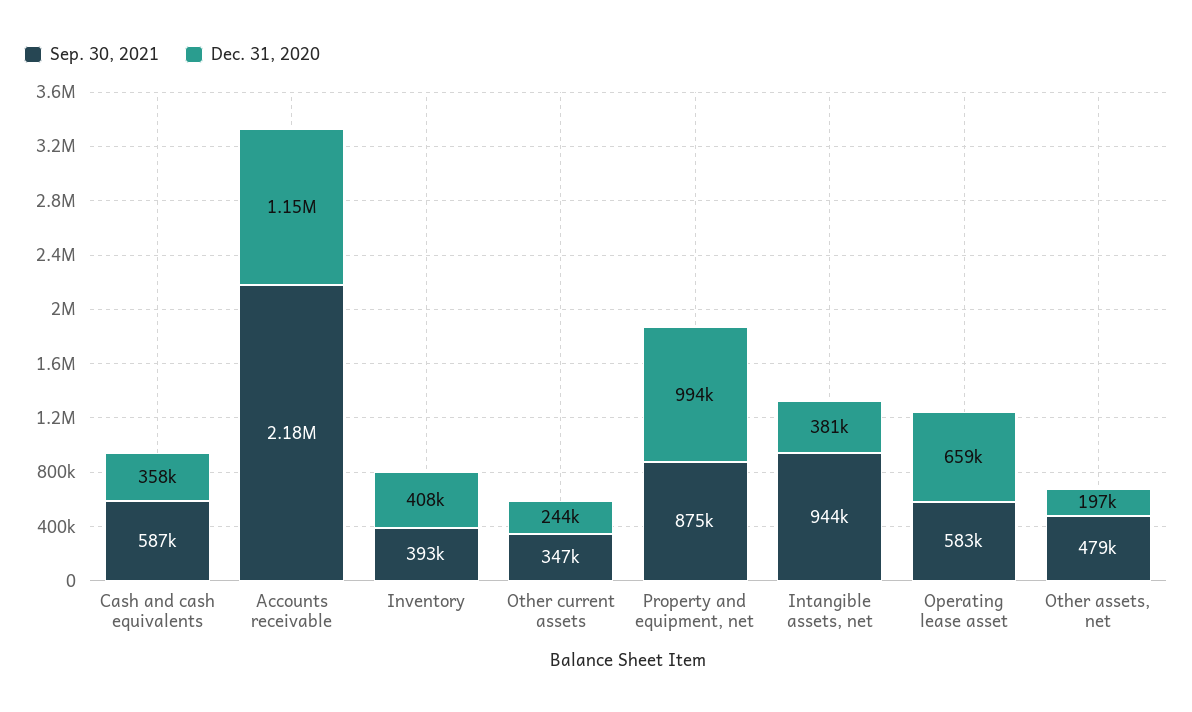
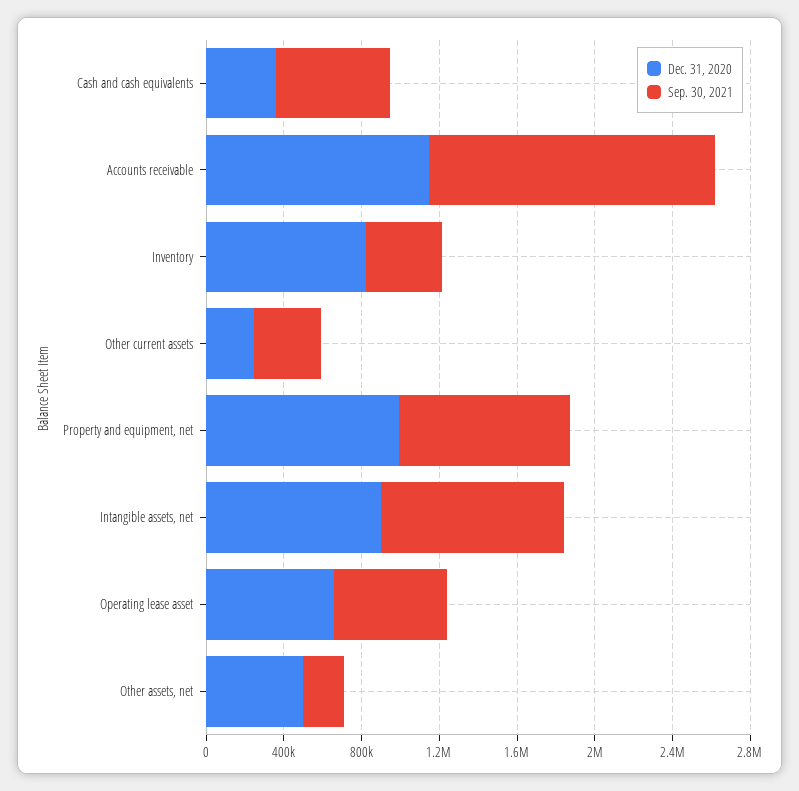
Sep. 30, 2021, Accounts receivable: 2180000 -> 1500000
Dec. 31, 2020, Inventory: 408000 -> 800000
Dec. 31, 2020, Intangible assets, net: 381000 -> 900000
Sep. 30, 2021, Other assets, net: 479000 -> 200000
Dec. 31, 2020, Other assets, net: 197000 -> 500000

